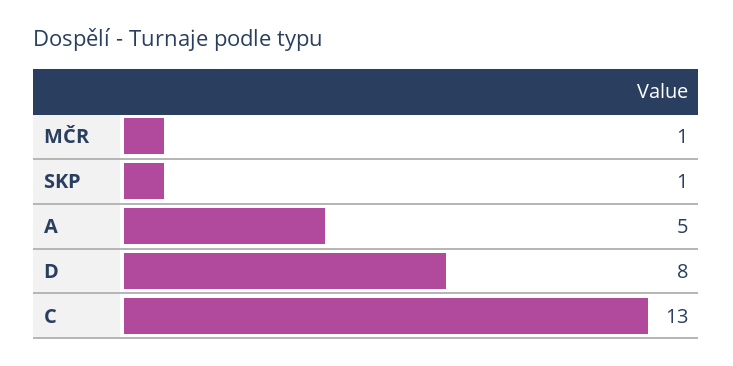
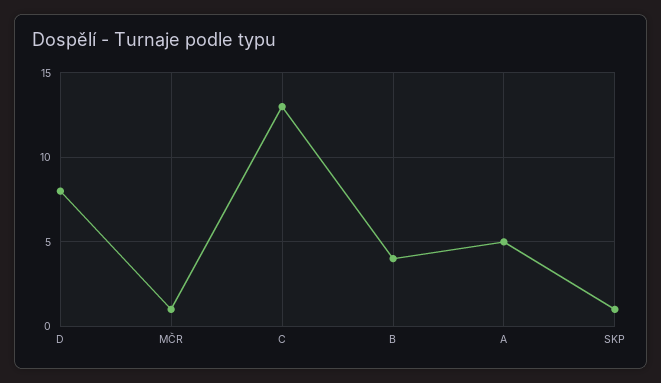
B: none -> 4

